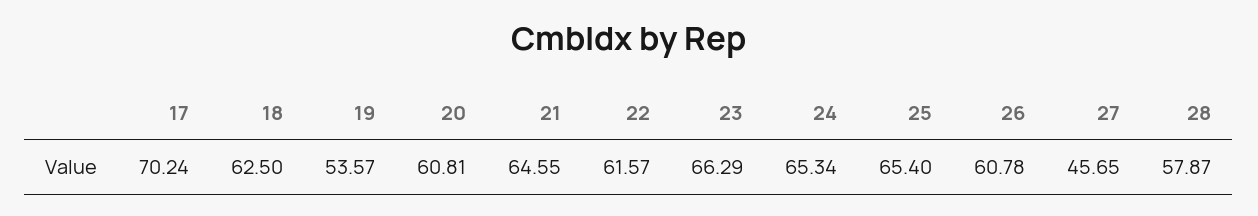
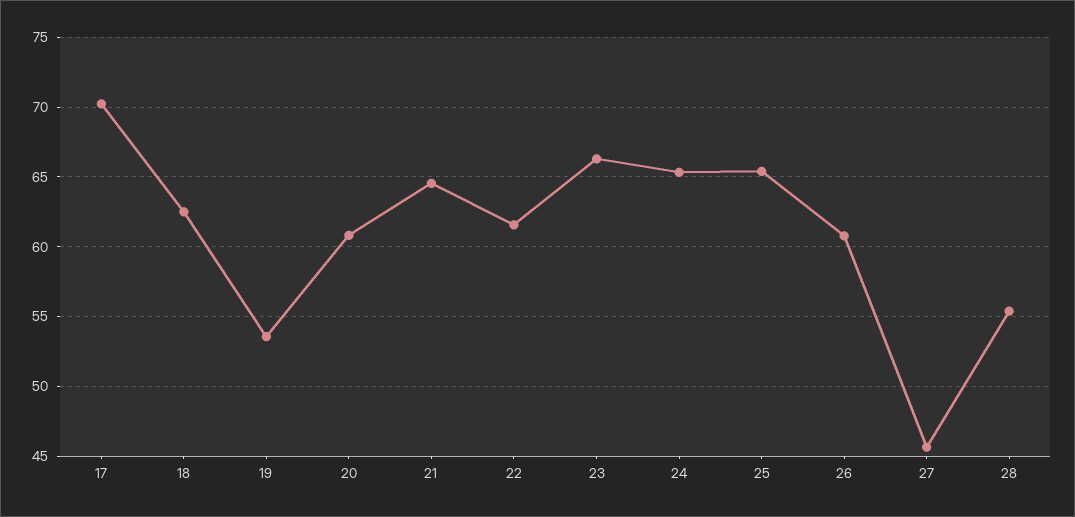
28: 57.87 -> 55.5

